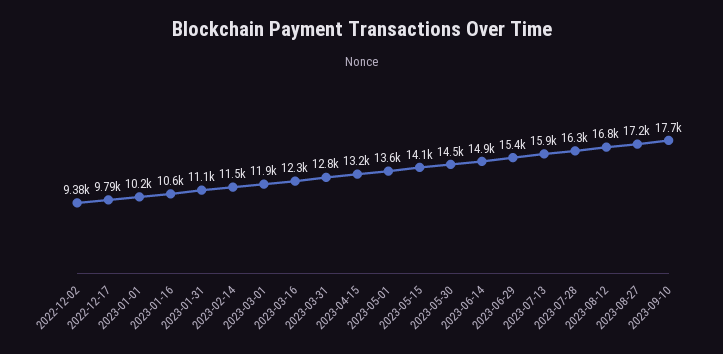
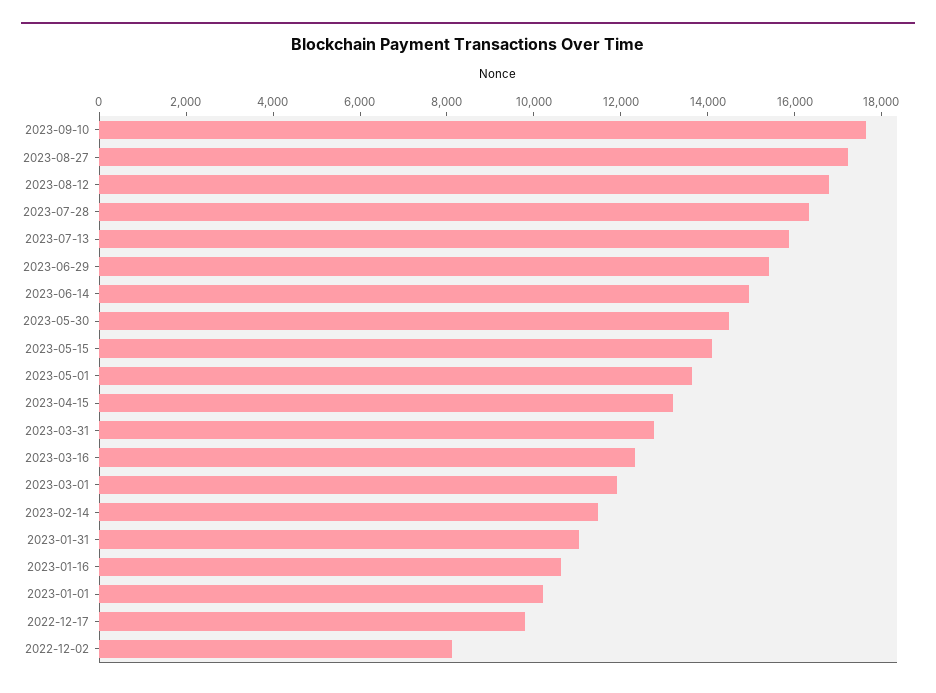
2022-12-02: 9380 -> 8000

